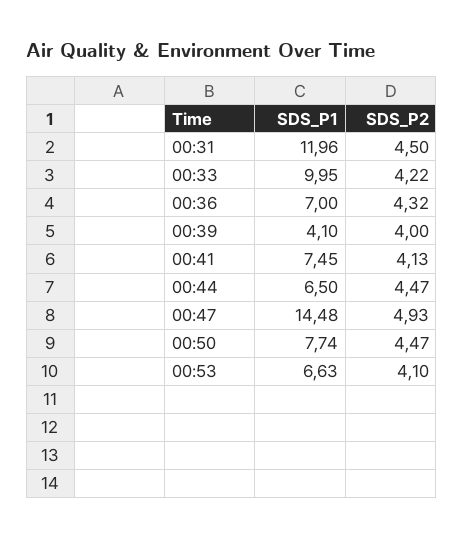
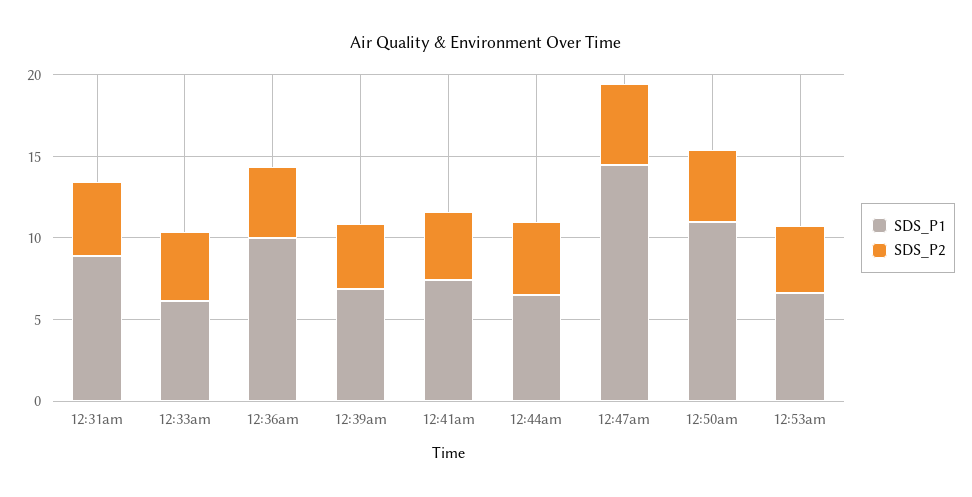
SDS_P1, 00:31: 11.96 -> 9
SDS_P1, 00:33: 9.95 -> 6
SDS_P1, 00:36: 7 -> 10
SDS_P1, 00:39: 4.1 -> 7
SDS_P1, 00:50: 7.74 -> 11

